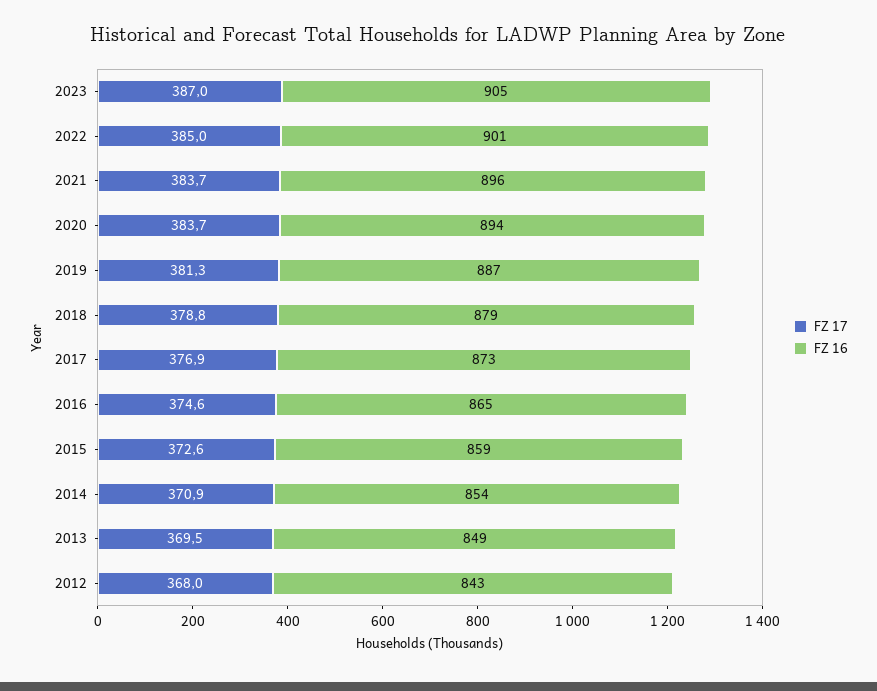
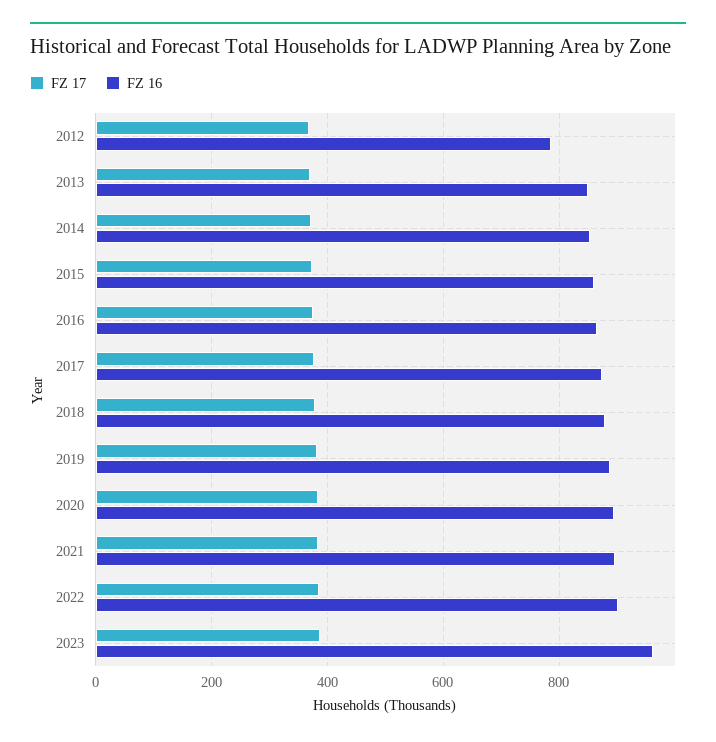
FZ 16, 2023: 905 -> 960
FZ 16, 2012: 843 -> 780

